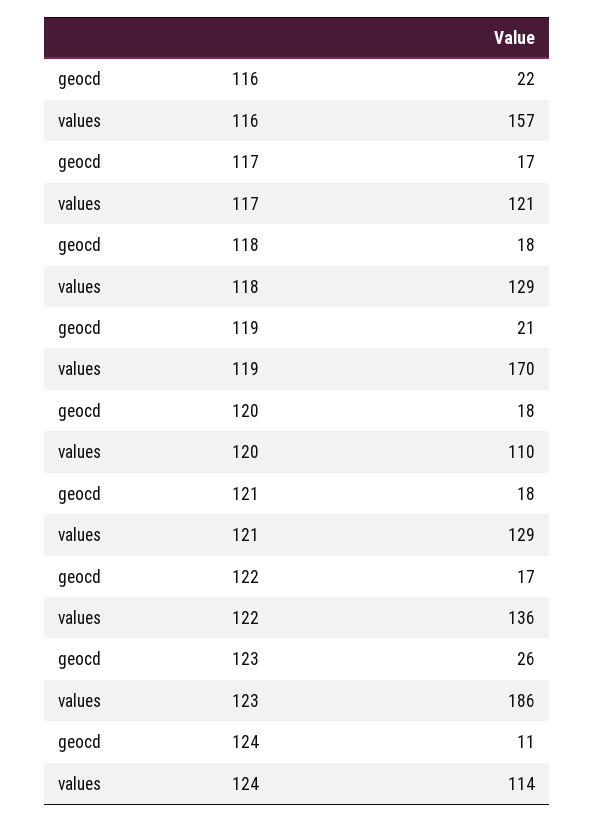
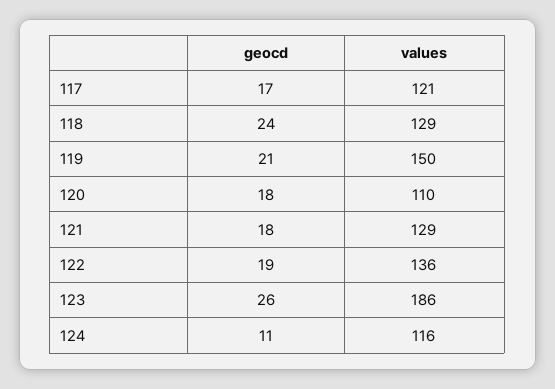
geocd, 116: 22 -> none
values, 116: 157 -> none
geocd, 118: 18 -> 24
values, 119: 170 -> 150
geocd, 122: 17 -> 19
values, 124: 114 -> 116

